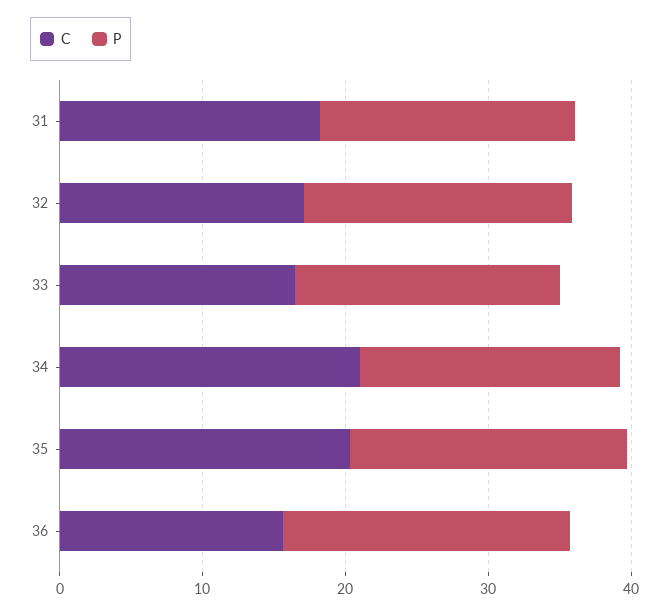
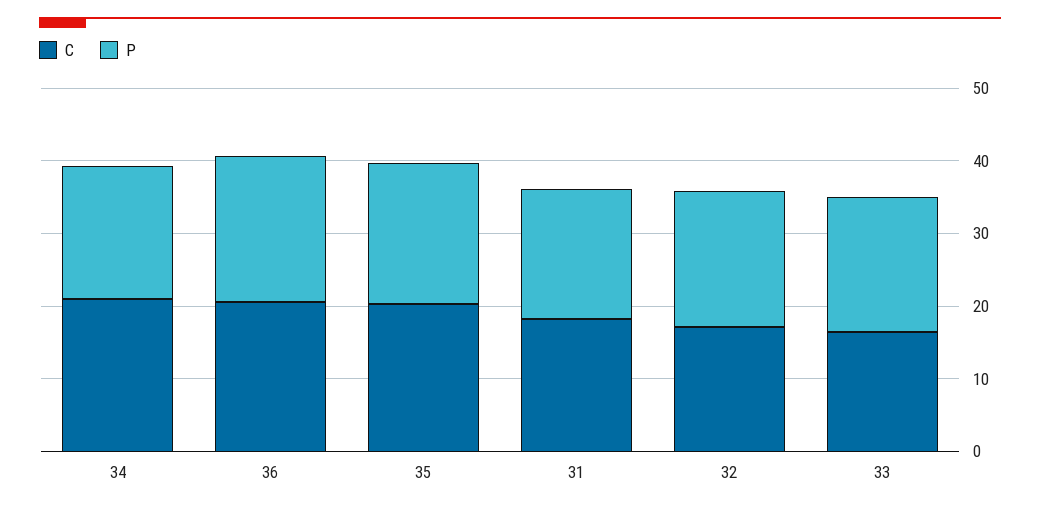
C, 36: 16 -> 20

